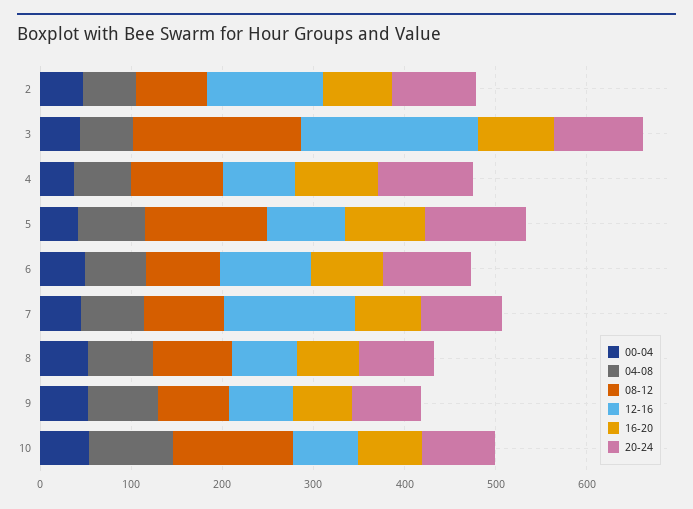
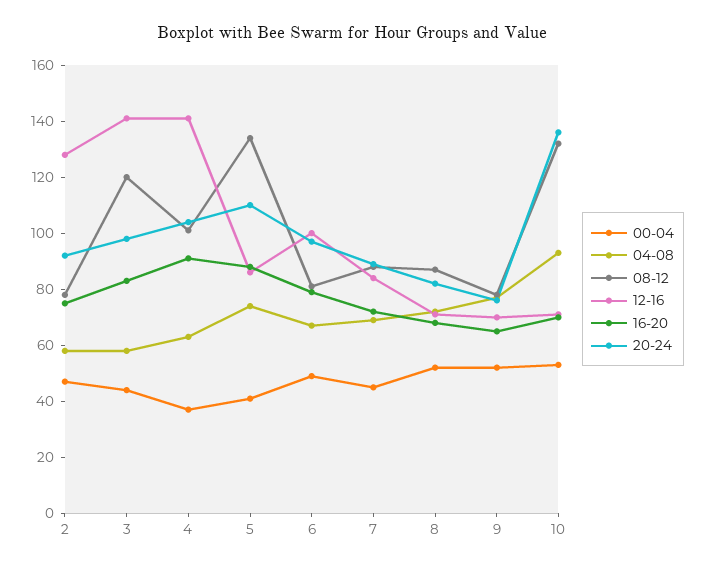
08-12, 3: 180 -> 120
12-16, 3: 200 -> 140
12-16, 4: 80 -> 140
12-16, 7: 140 -> 85
20-24, 10: 80 -> 135

